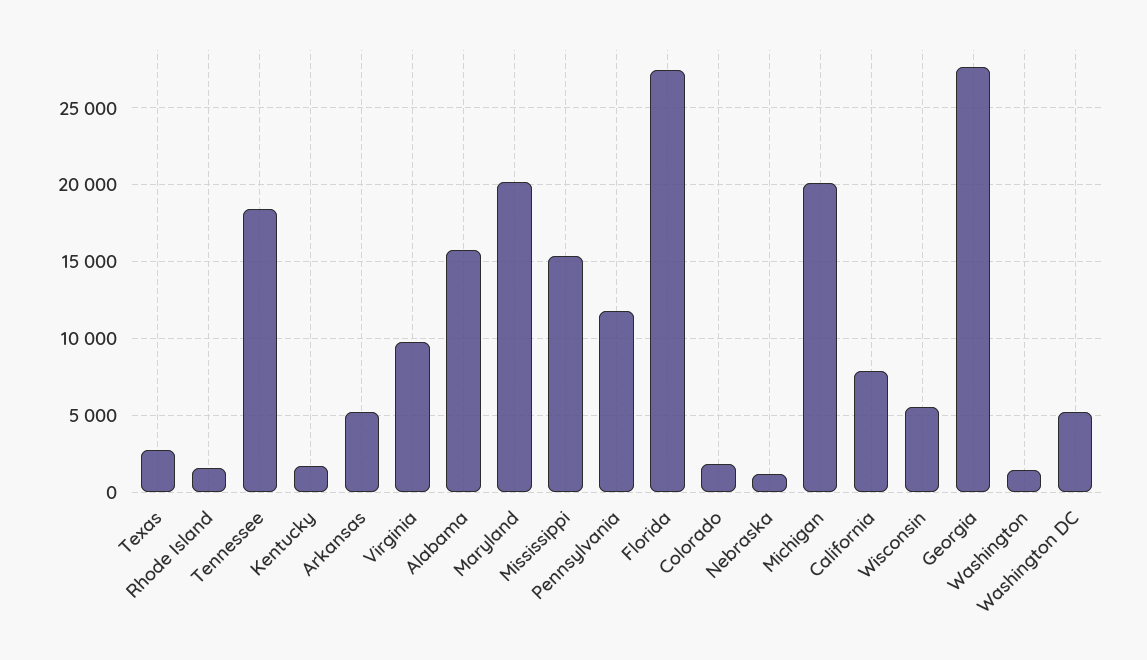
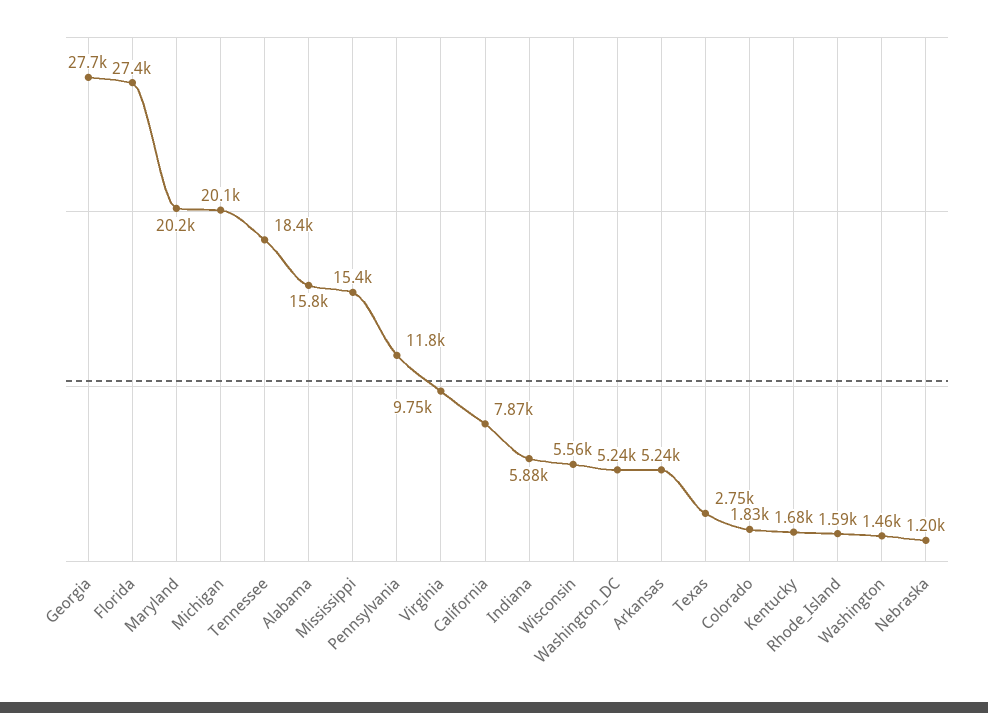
Indiana: none -> 5880

